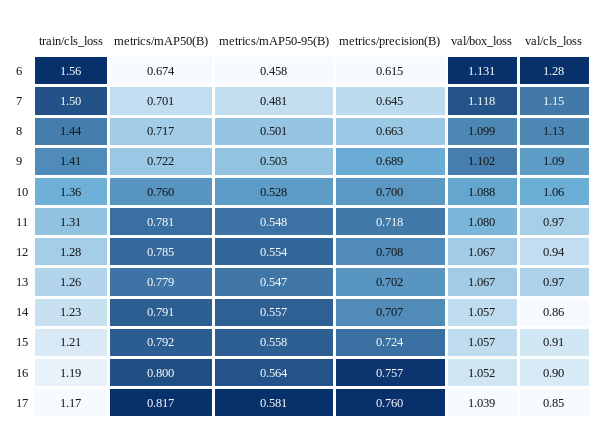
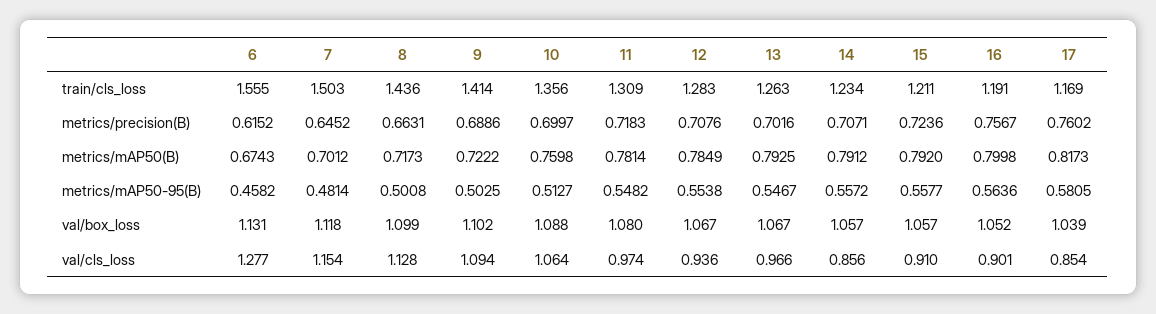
metrics/mAP50-95(B), 10: 0.528 -> 0.5127
metrics/mAP50(B), 13: 0.779 -> 0.7925

